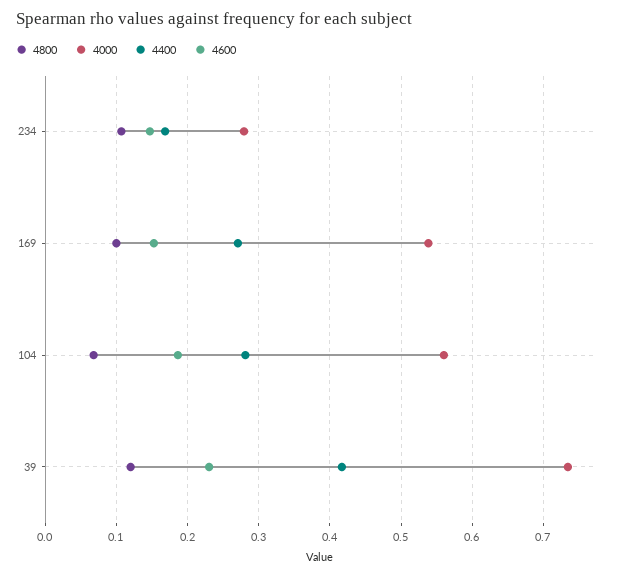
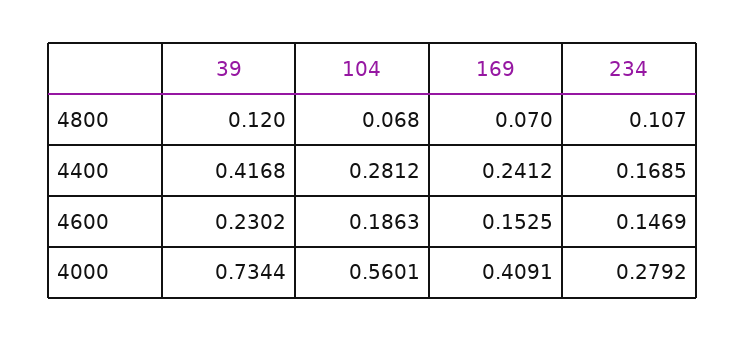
4800, 169: 0.1 -> 0.07
4000, 169: 0.54 -> 0.4091
4400, 169: 0.27 -> 0.2412

